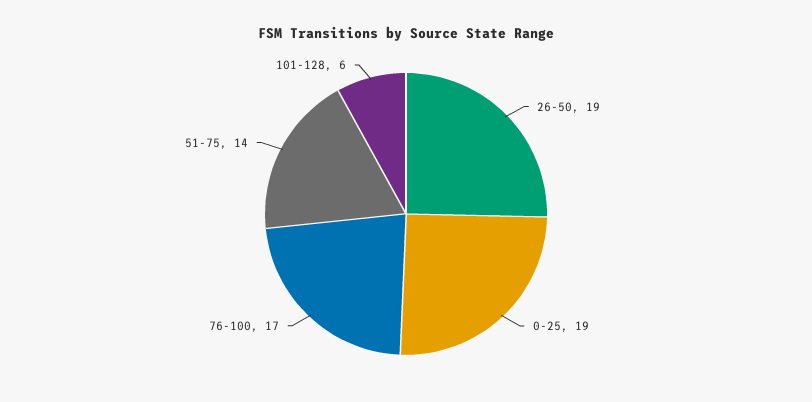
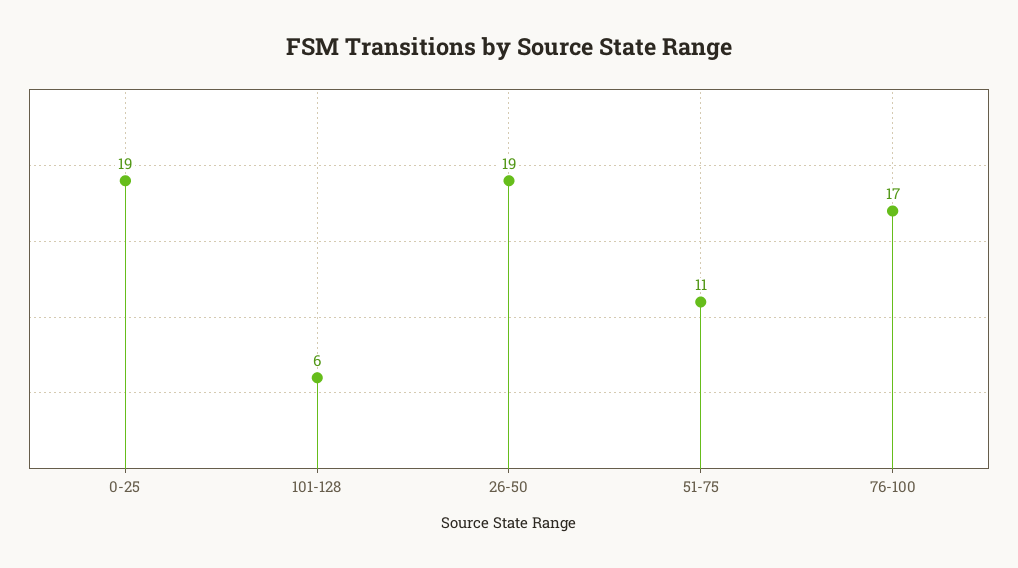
51-75: 14 -> 11

